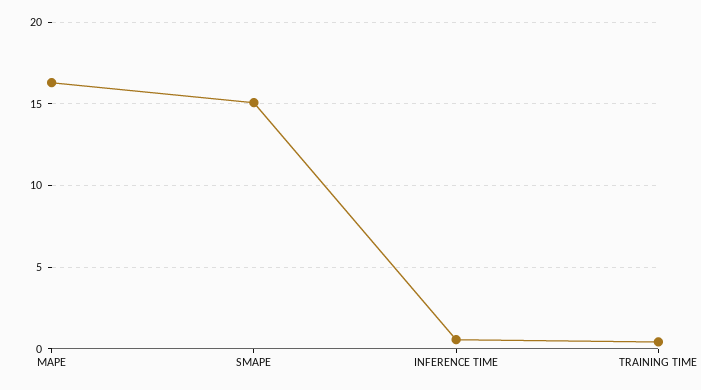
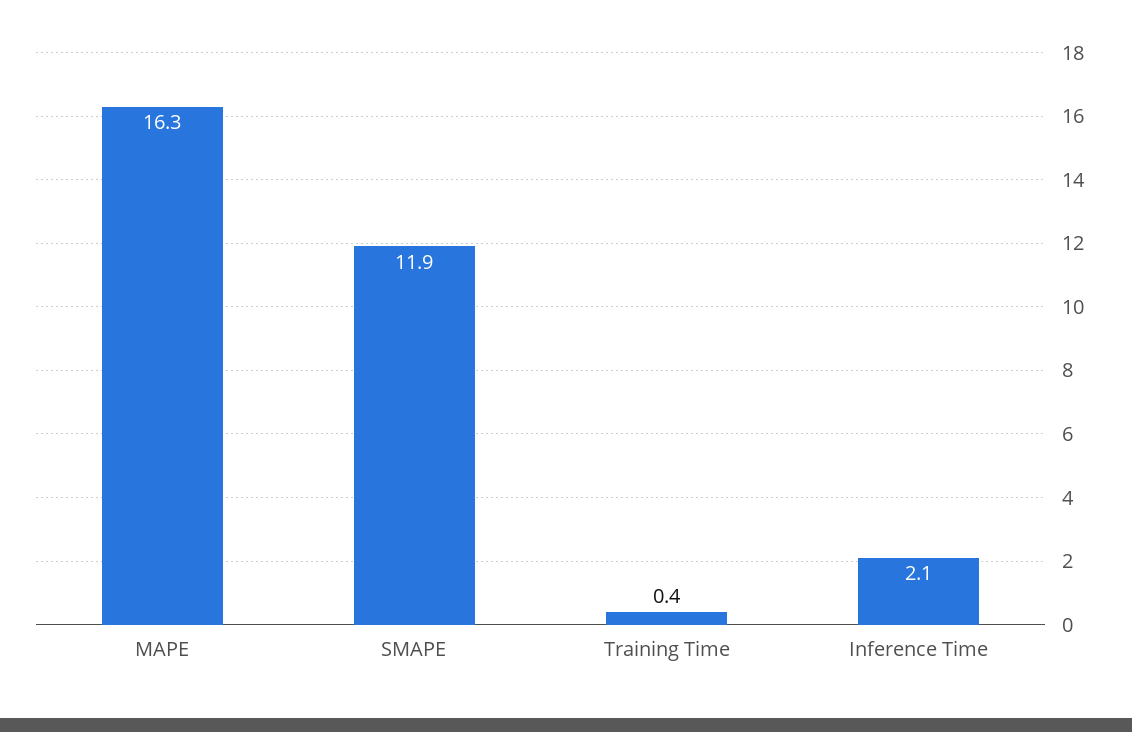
SMAPE: 15 -> 11.9
INFERENCE TIME: 0.5 -> 2.1

